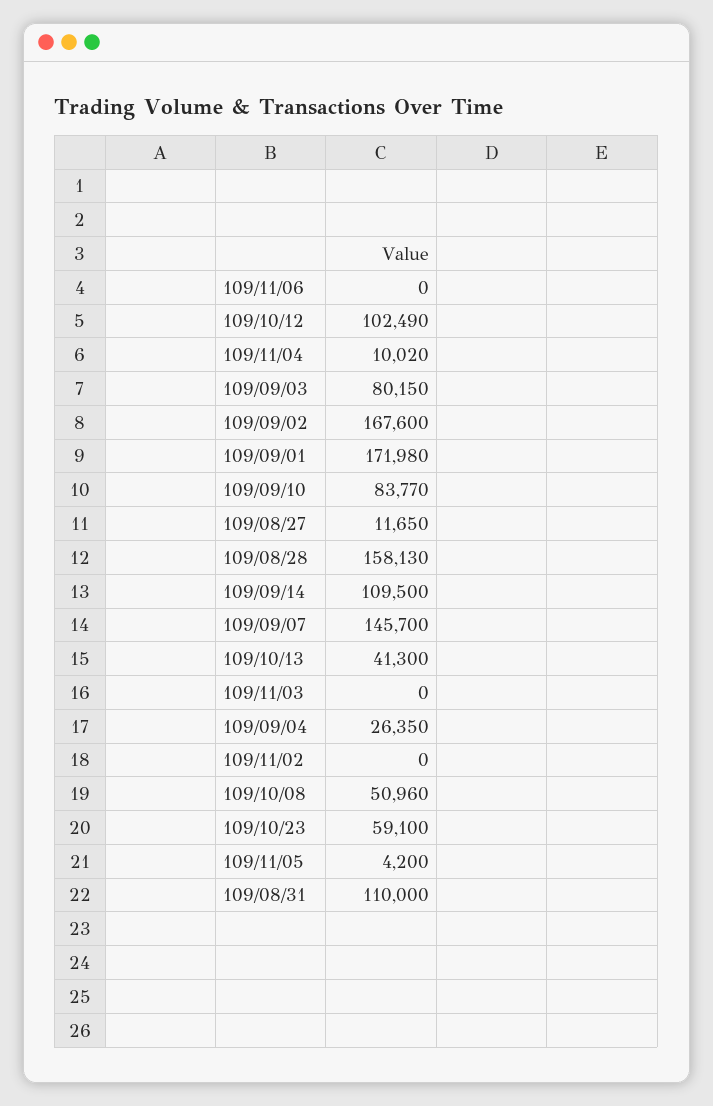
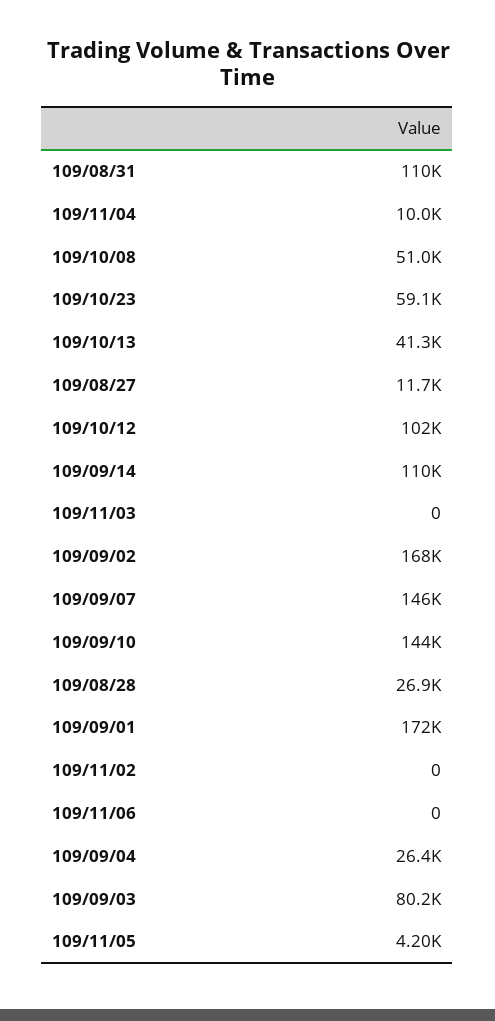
109/09/10: 83770 -> 144000
109/08/28: 158130 -> 26900

